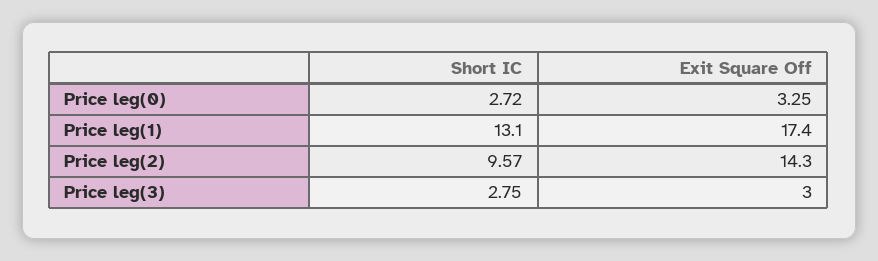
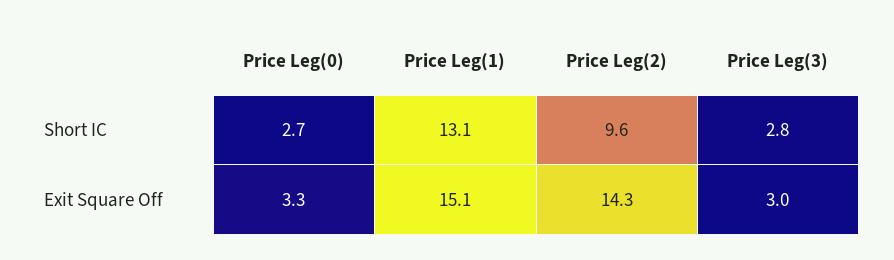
Exit Square Off, Price leg(1): 17.4 -> 15.1

